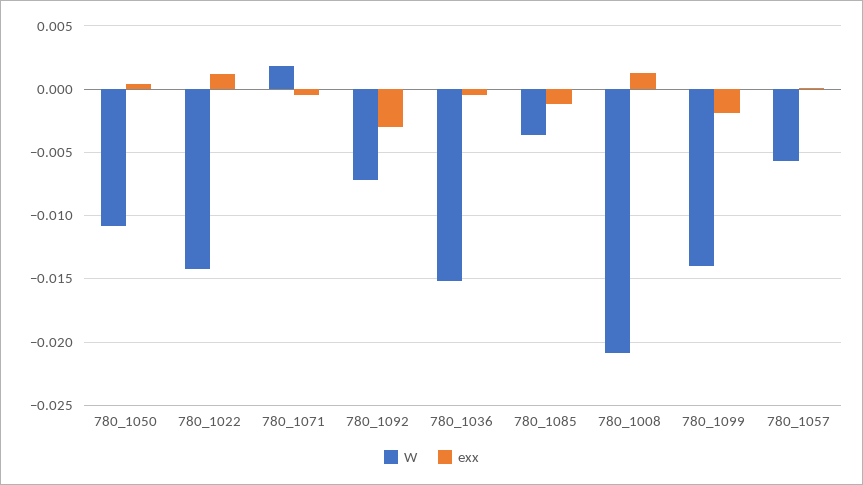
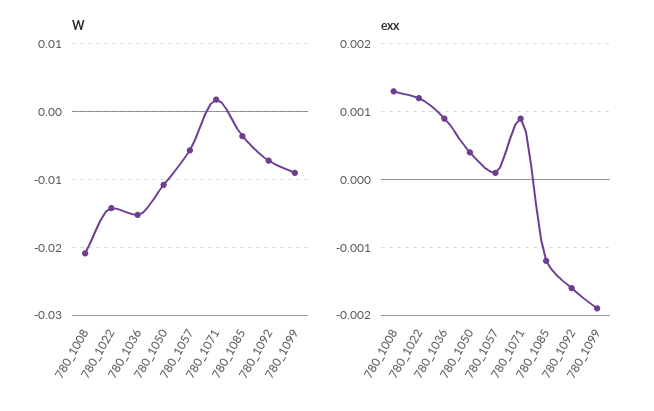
exx, 780_1071: -0.0005 -> 0.0009
exx, 780_1092: -0.003 -> -0.0016
exx, 780_1036: -0.0005 -> 0.0009
W, 780_1099: -0.014 -> -0.009

